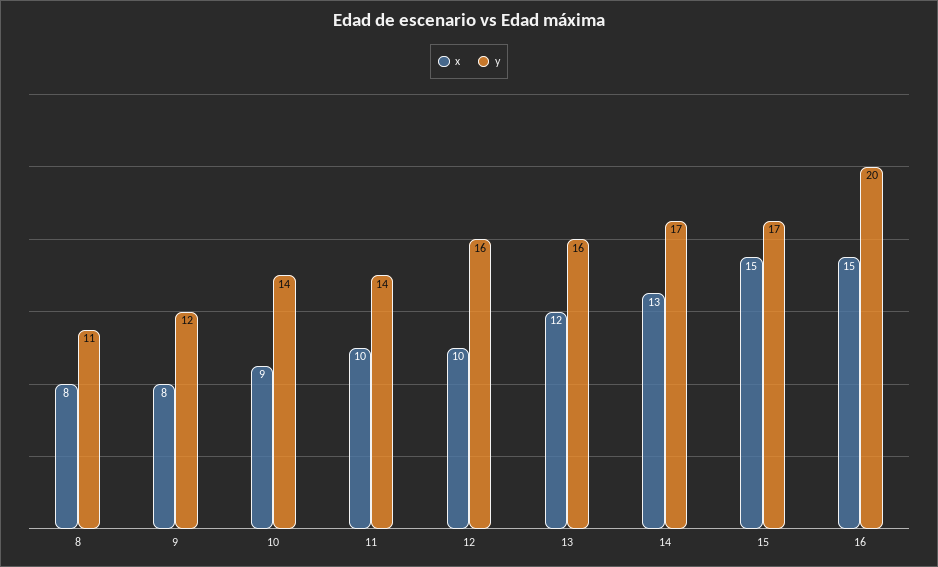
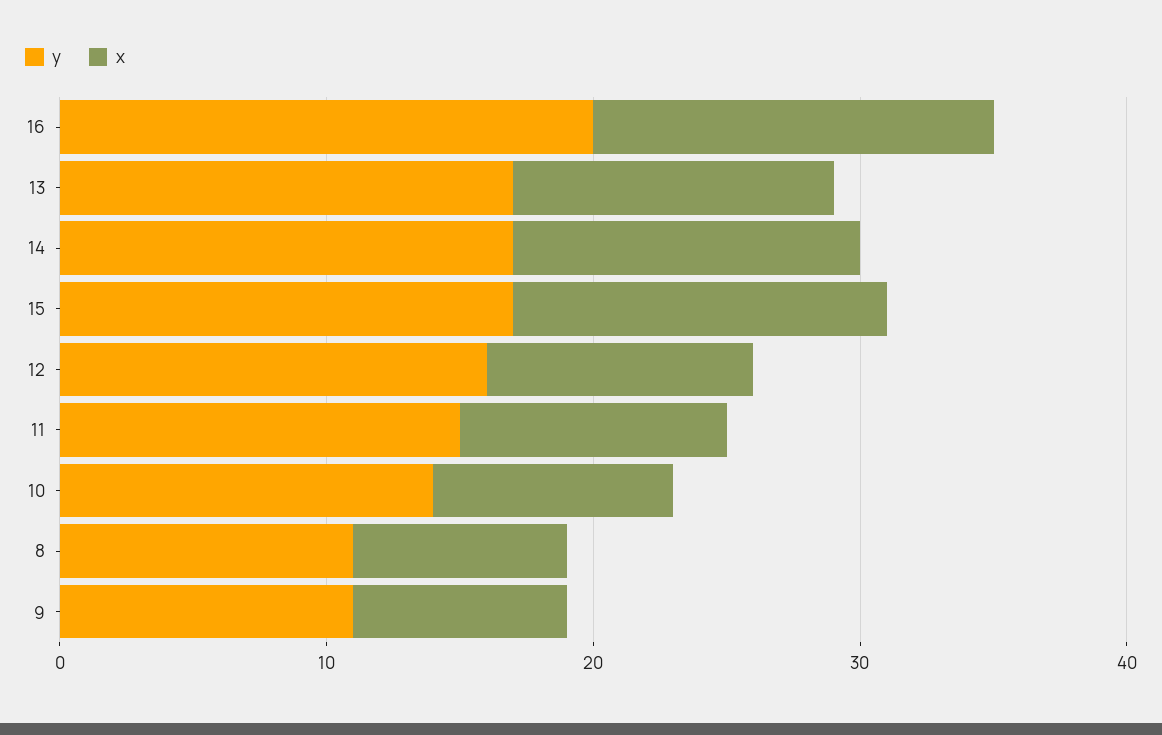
y, 9: 12 -> 11
y, 11: 14 -> 15
y, 13: 16 -> 17
x, 15: 15 -> 14

